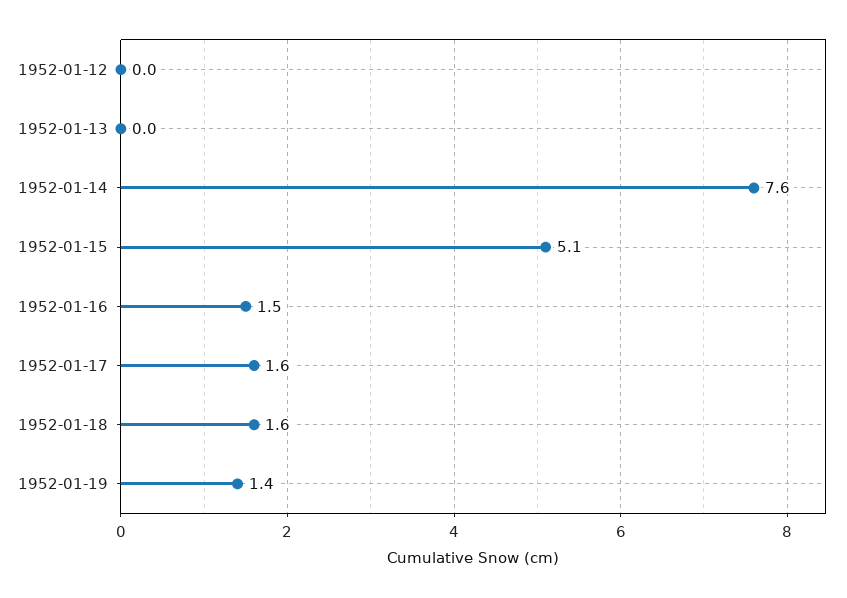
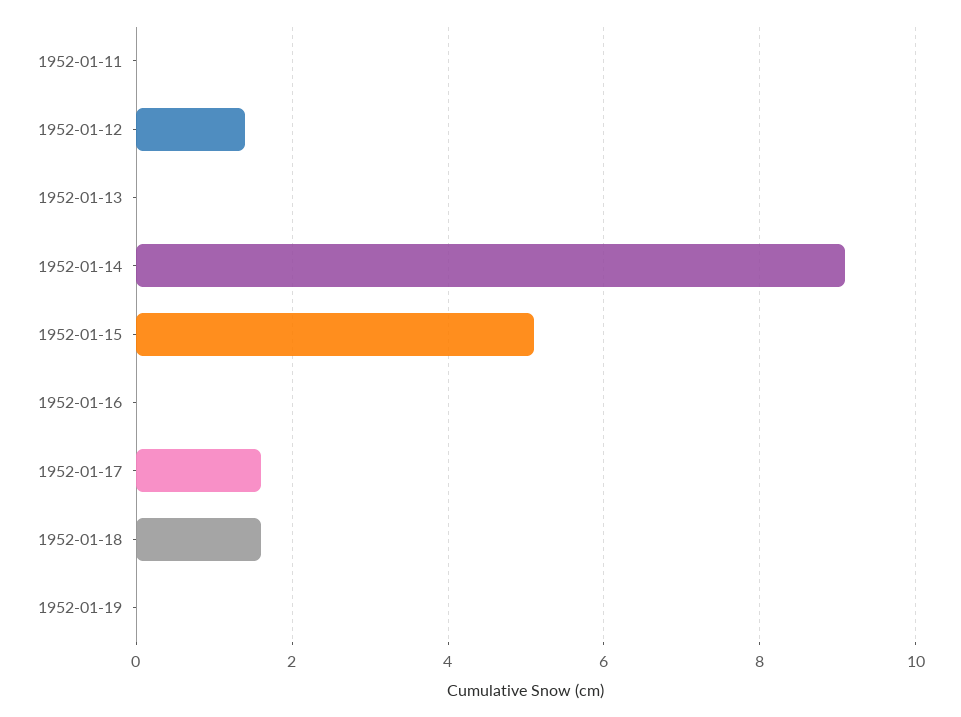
1952-01-12: 0 -> 1.5
1952-01-14: 7.6 -> 9
1952-01-16: 1.5 -> 0
1952-01-19: 1.4 -> 0
1952-01-11: none -> 0

